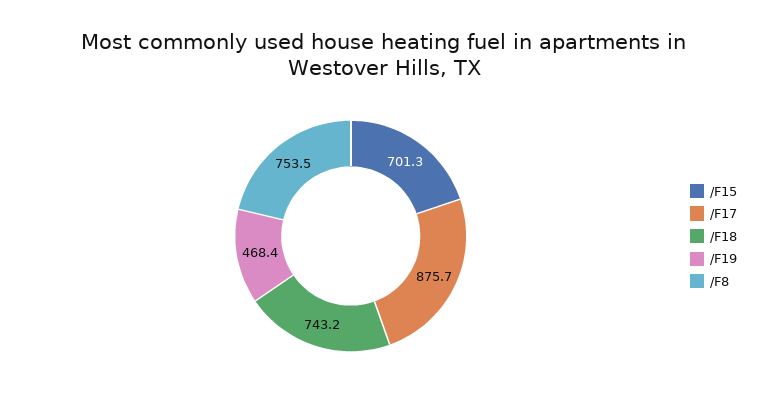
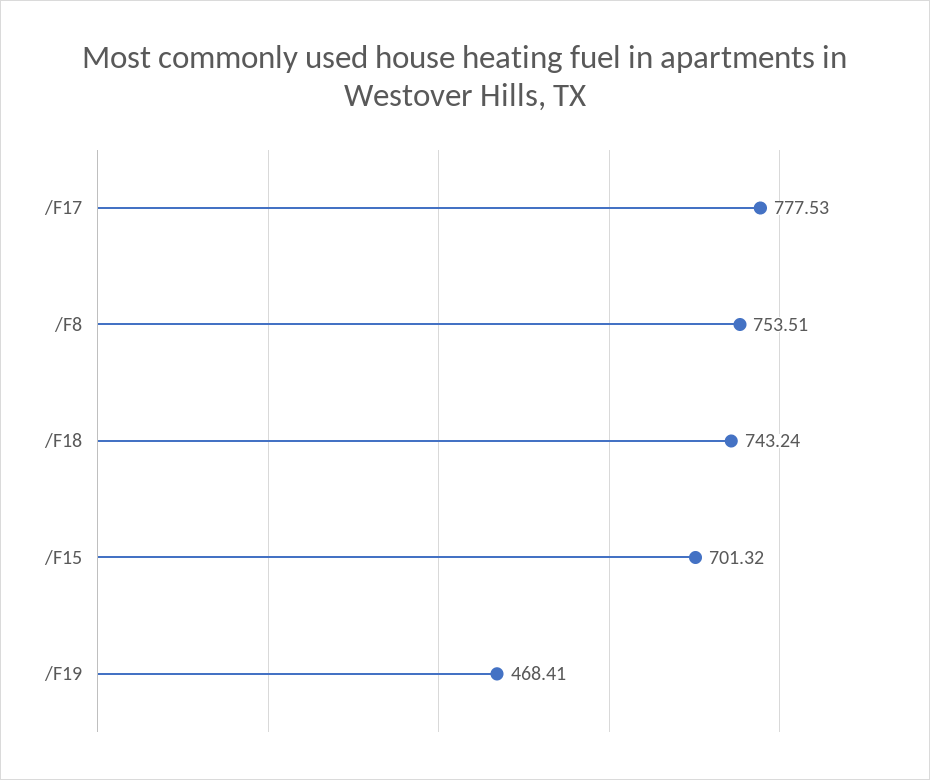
/F17: 875.7 -> 777.53

